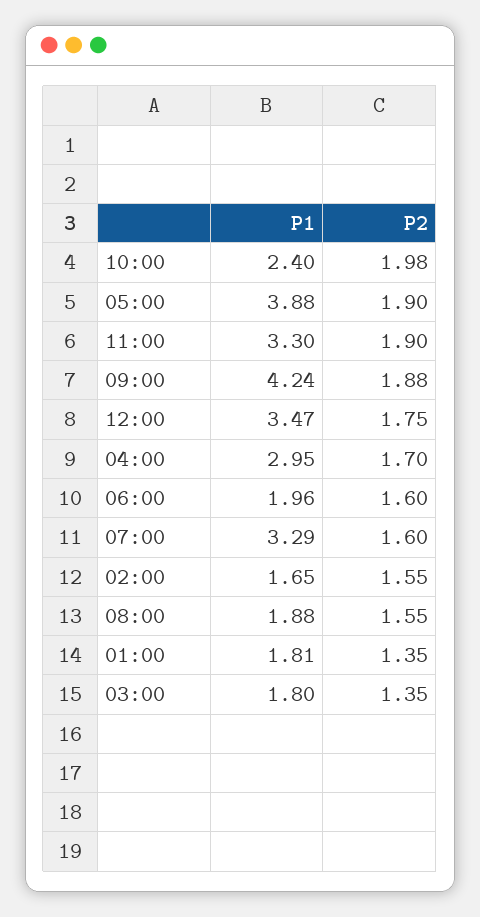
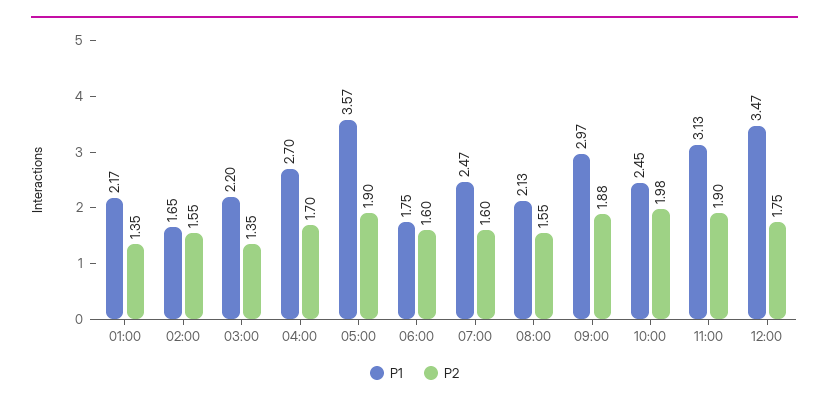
P1, 10:00: 2.4 -> 2.45
P1, 05:00: 3.88 -> 3.57
P1, 11:00: 3.3 -> 3.13
P1, 09:00: 4.24 -> 2.97
P1, 04:00: 2.95 -> 2.7
P1, 06:00: 1.96 -> 1.75
P1, 07:00: 3.29 -> 2.47
P1, 08:00: 1.88 -> 2.13
P1, 01:00: 1.81 -> 2.17
P1, 03:00: 1.8 -> 2.2

